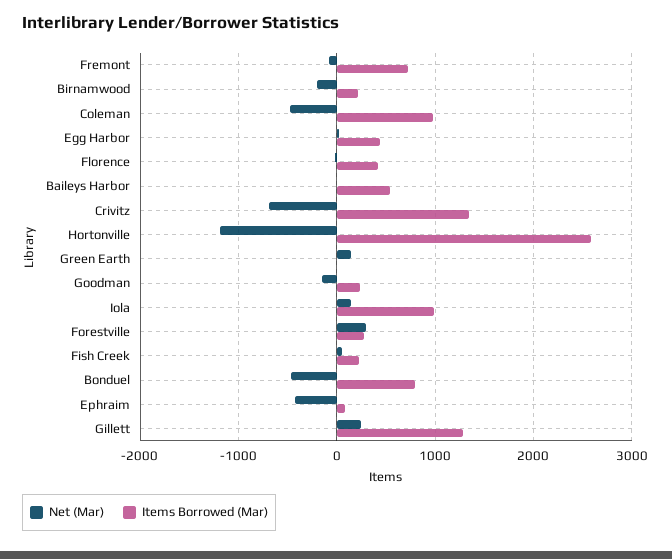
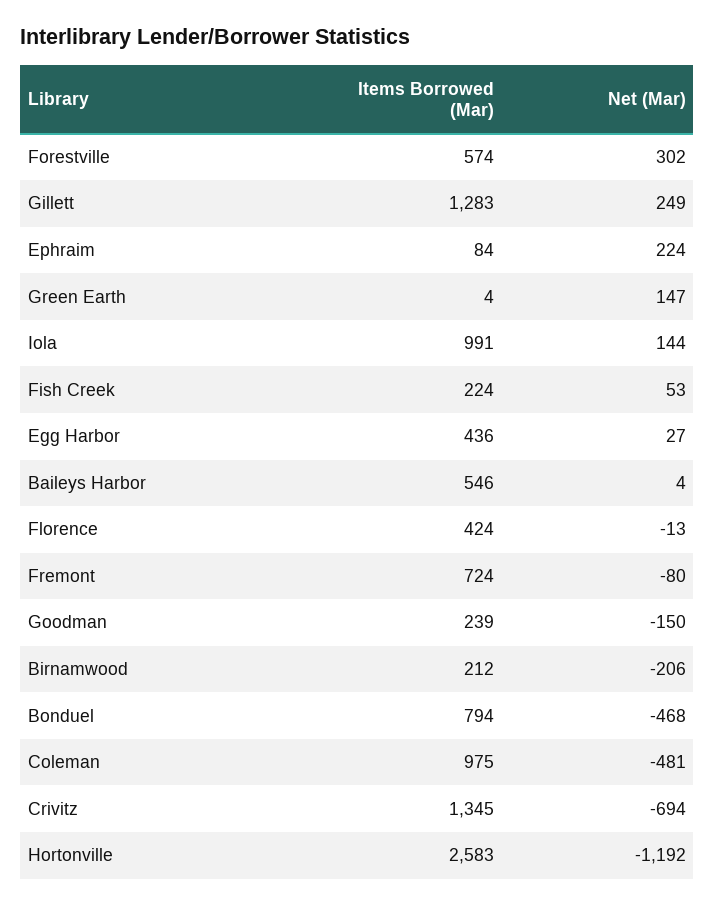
Items Borrowed (Mar), Forestville: 300 -> 574
Net (Mar), Ephraim: -400 -> 224

